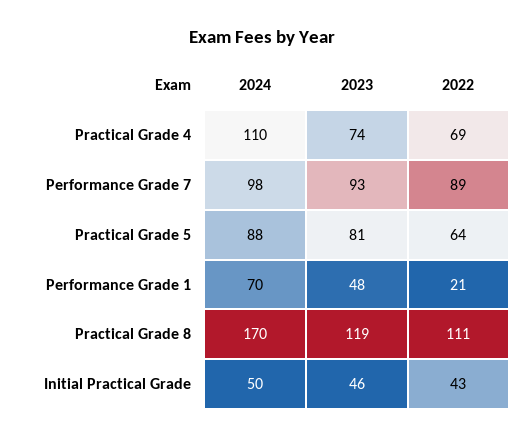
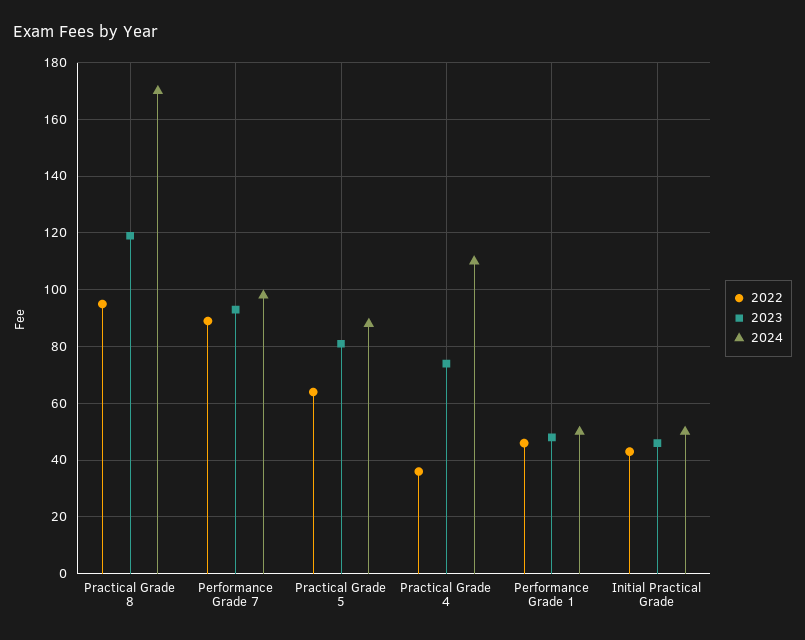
2022, Practical Grade 4: 69 -> 35
2024, Performance Grade 1: 70 -> 50
2022, Performance Grade 1: 21 -> 45
2022, Practical Grade 8: 111 -> 95

